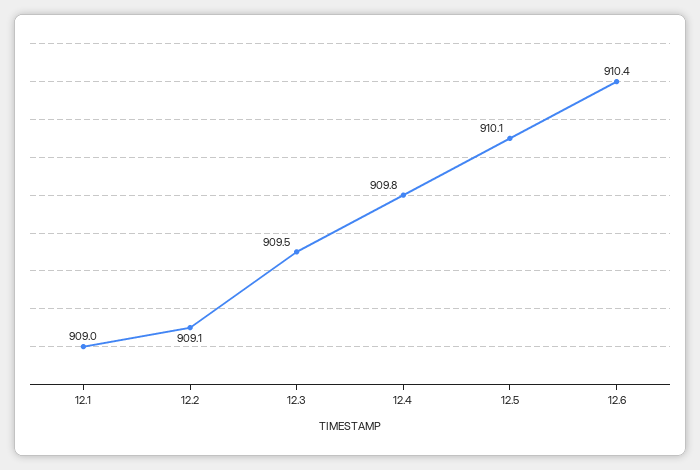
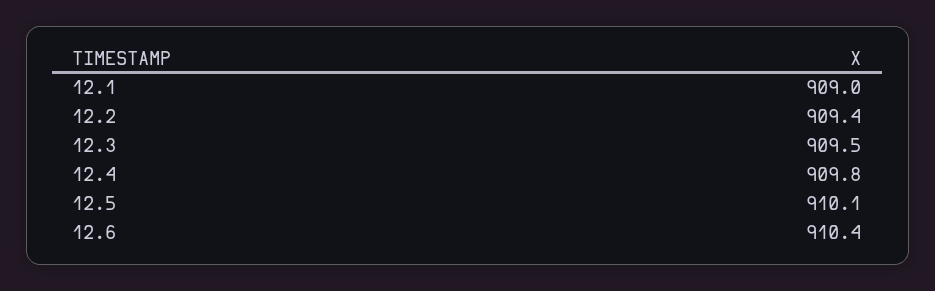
12.2: 909.1 -> 909.4

